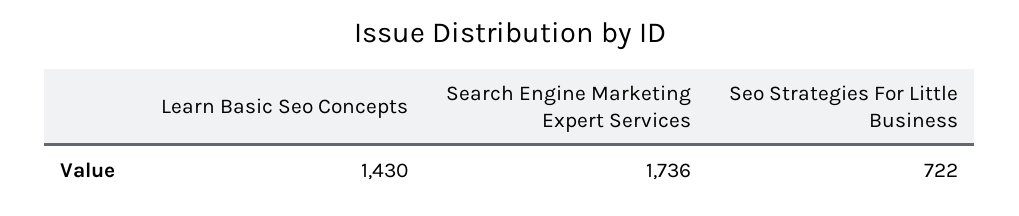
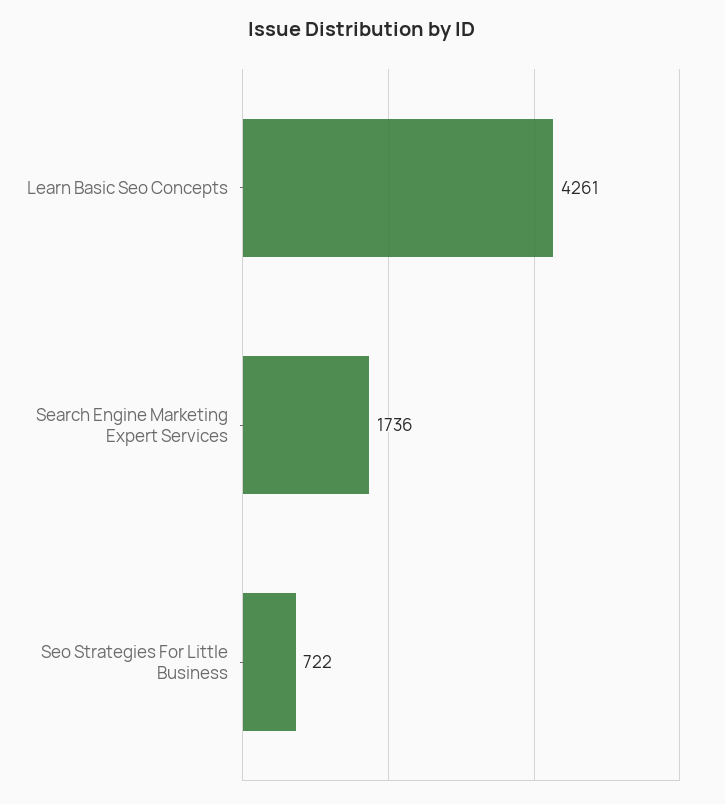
Learn Basic Seo Concepts: 1430 -> 4261

